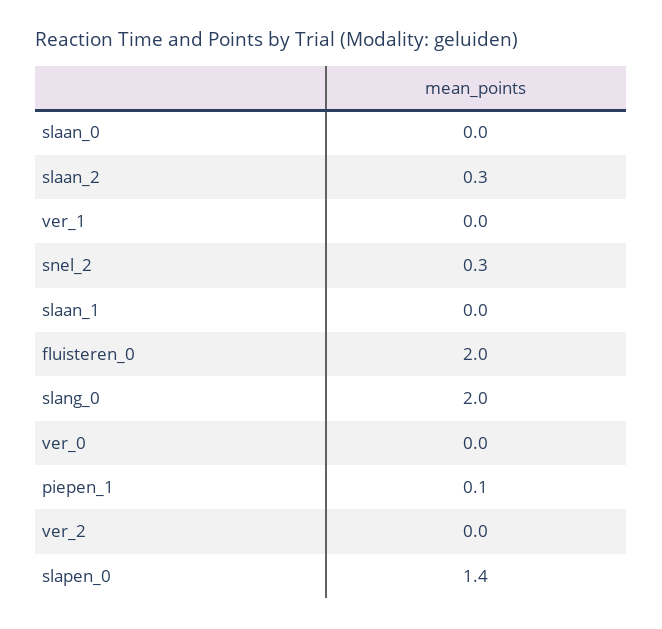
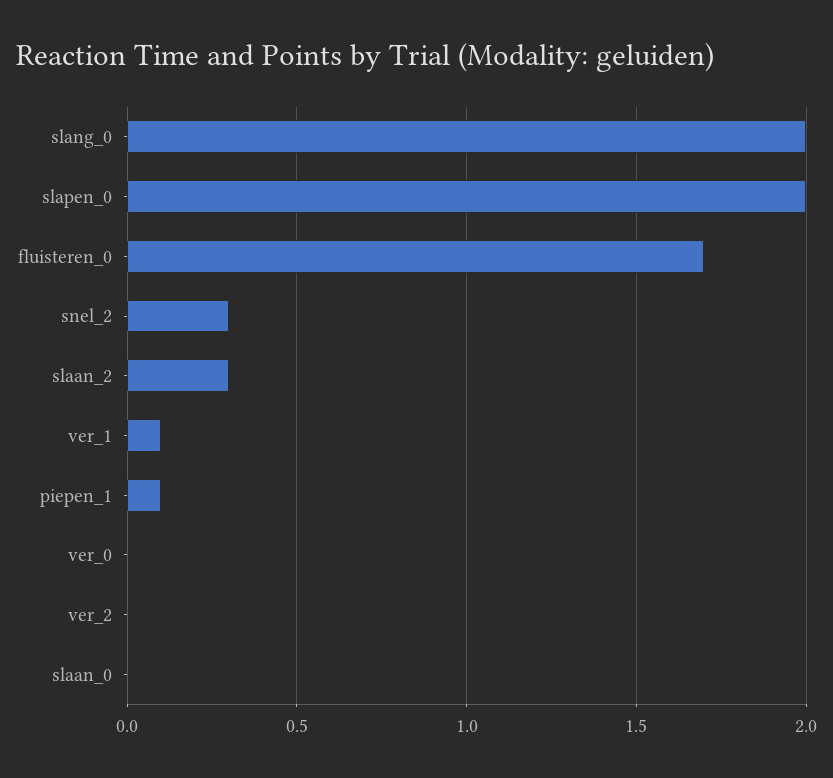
ver_1: 0 -> 0.1
slaan_1: 0 -> none
fluisteren_0: 2 -> 1.7
slapen_0: 1.4 -> 2

